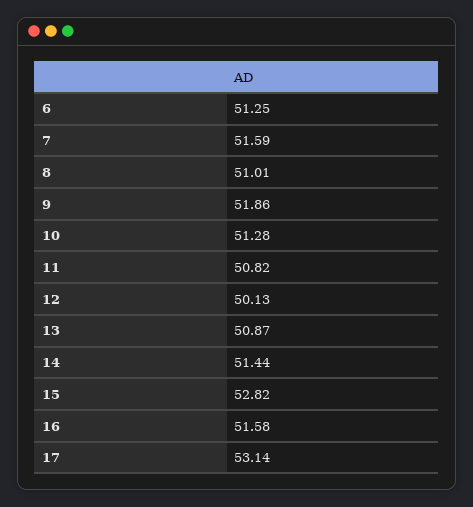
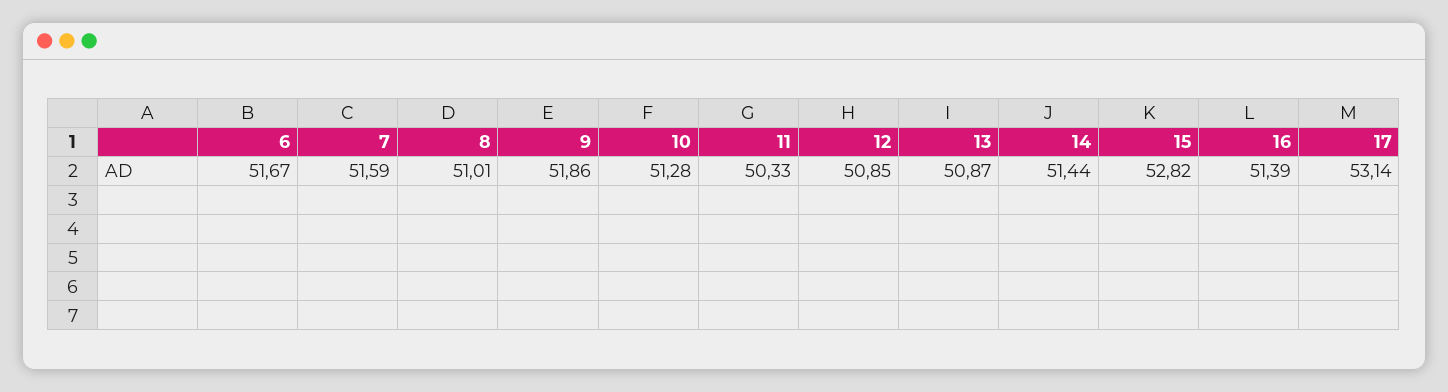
6: 51.25 -> 51.67
11: 50.82 -> 50.33
12: 50.13 -> 50.85
16: 51.58 -> 51.39

